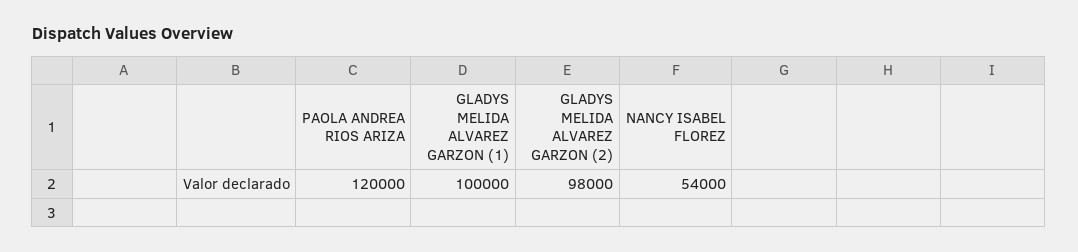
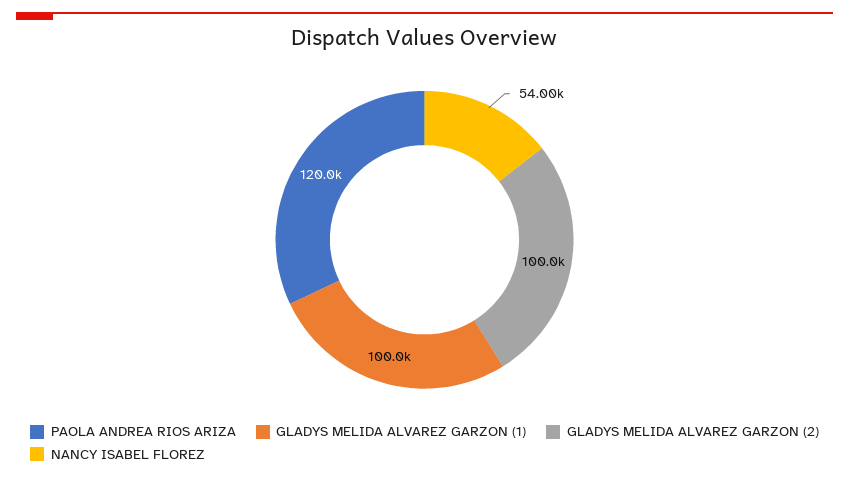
GLADYS MELIDA ALVAREZ GARZON (2): 98000 -> 100000

